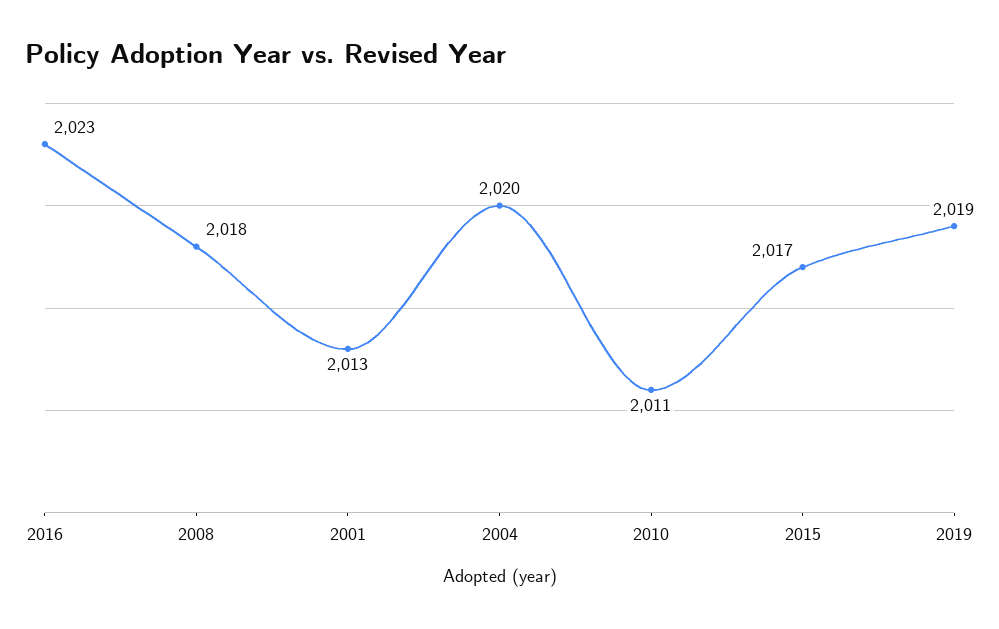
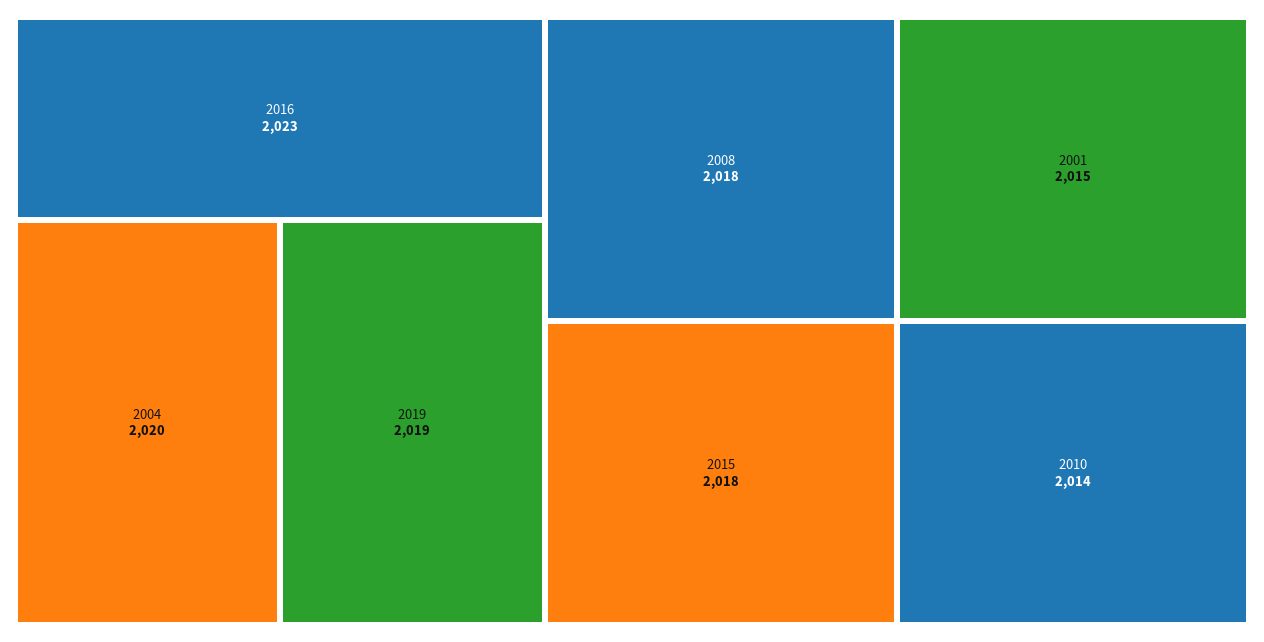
2001: 2013 -> 2015
2010: 2011 -> 2014
2015: 2017 -> 2018

